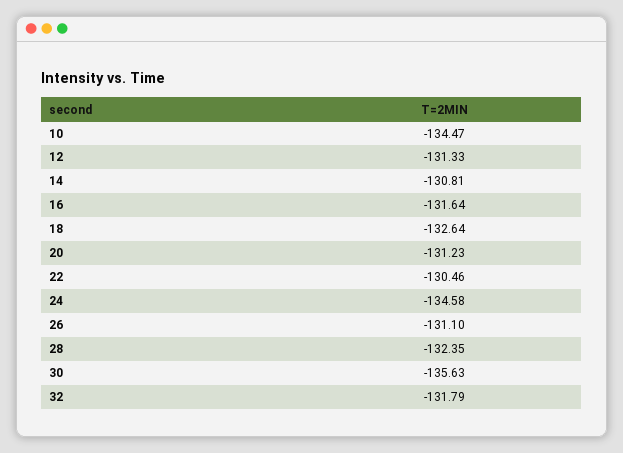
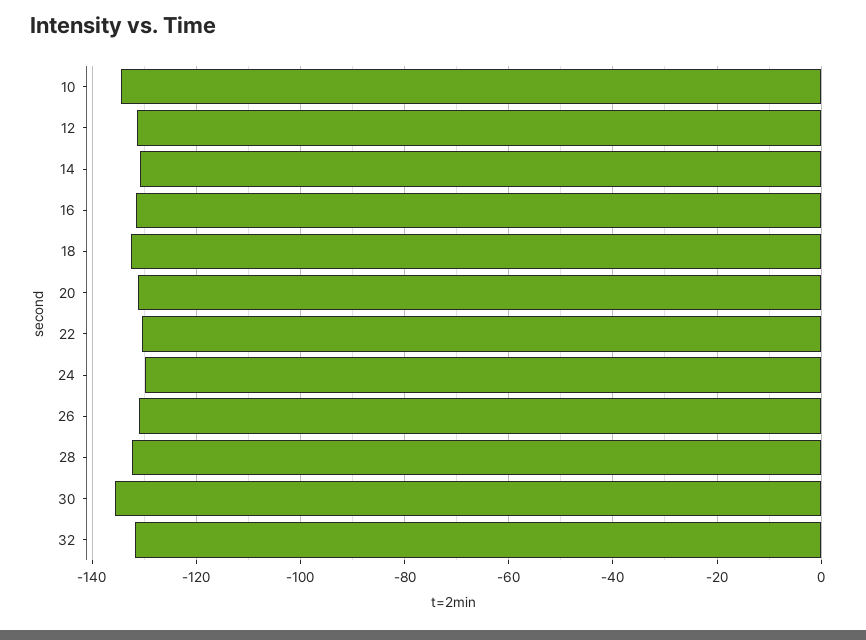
24: -134.58 -> -130

